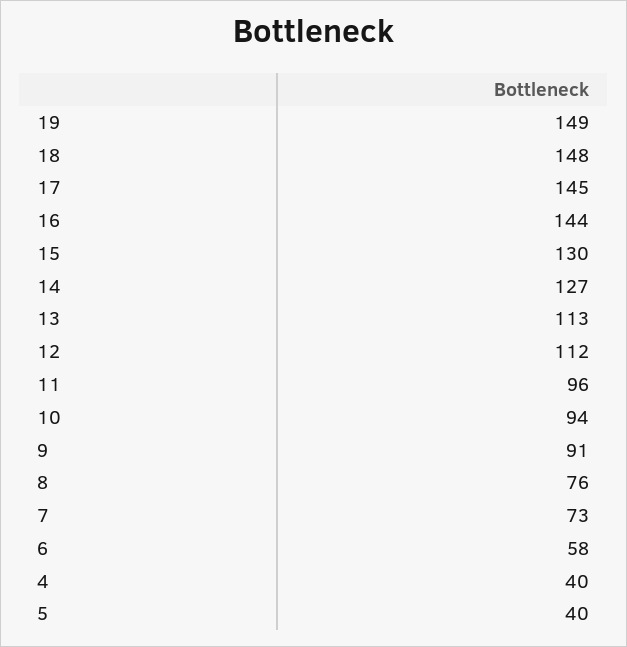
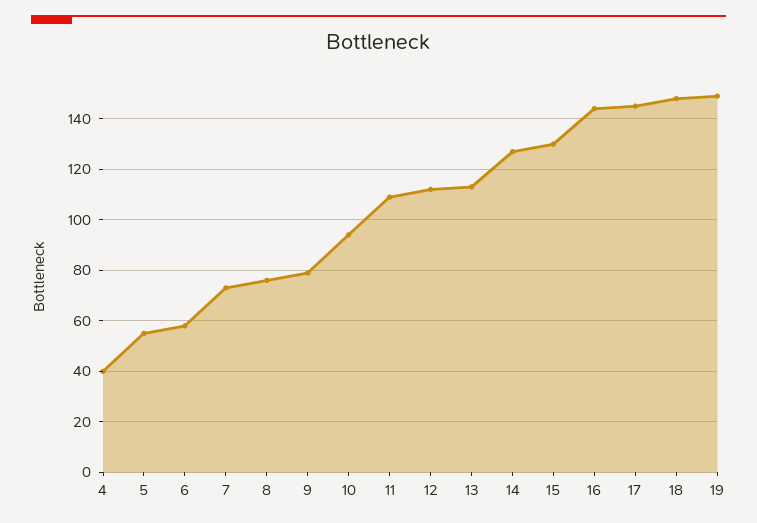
11: 96 -> 110
9: 91 -> 80
5: 40 -> 55

